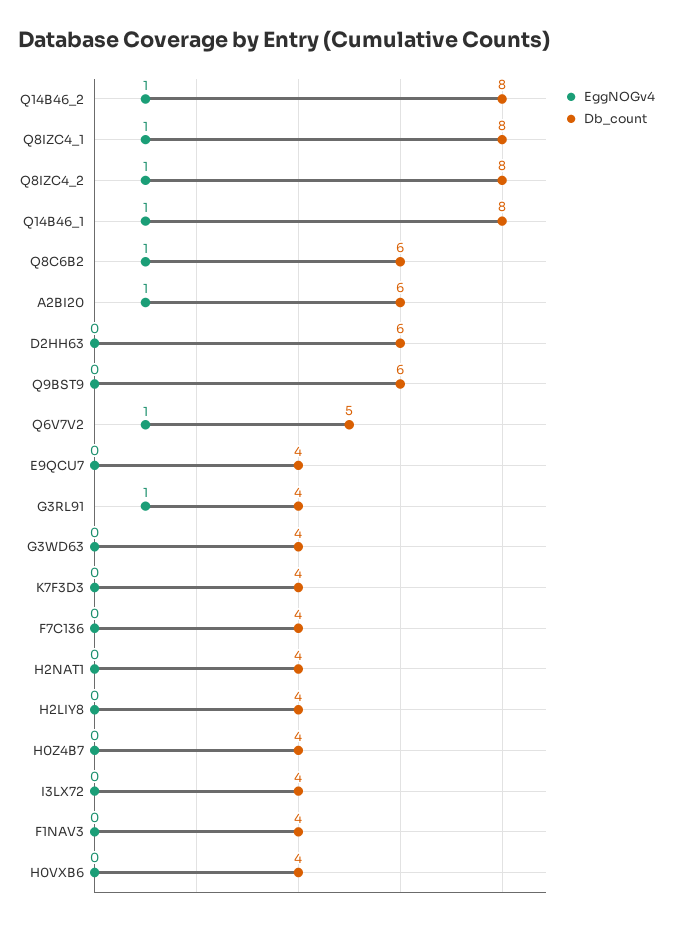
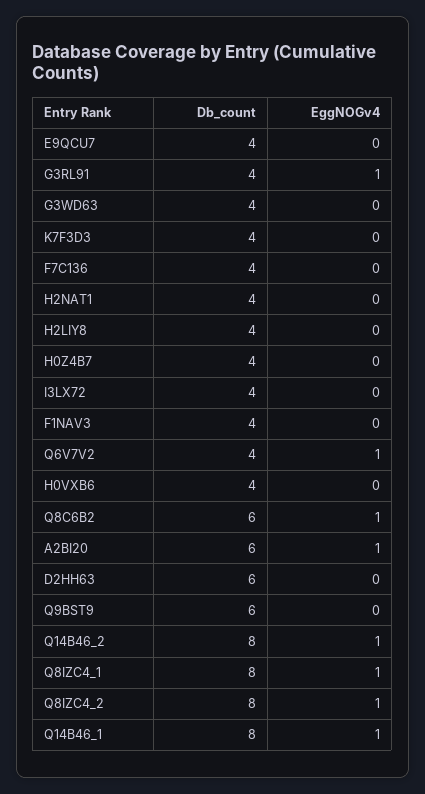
Db_count, Q6V7V2: 5 -> 4

